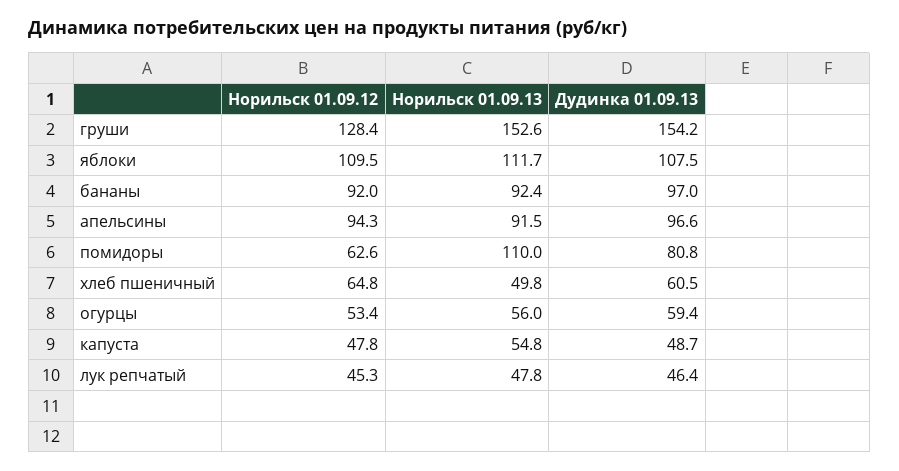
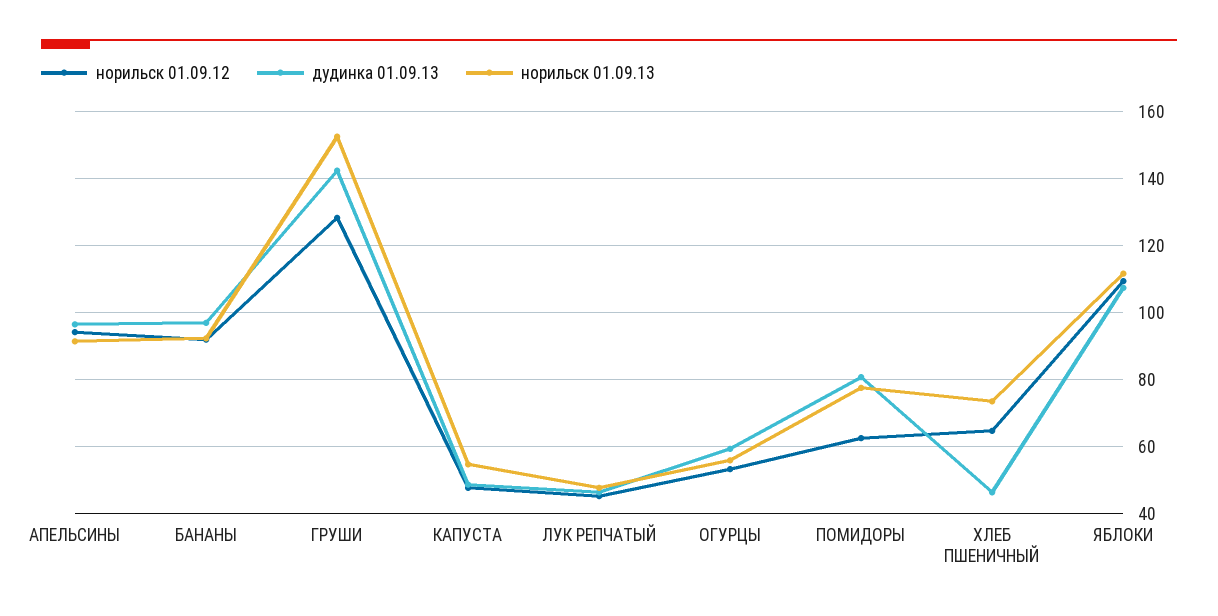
Дудинка 01.09.13, груши: 154.2 -> 142
Норильск 01.09.13, помидоры: 110 -> 78
Норильск 01.09.13, хлеб пшеничный: 49.8 -> 74
Дудинка 01.09.13, хлеб пшеничный: 60.5 -> 46

